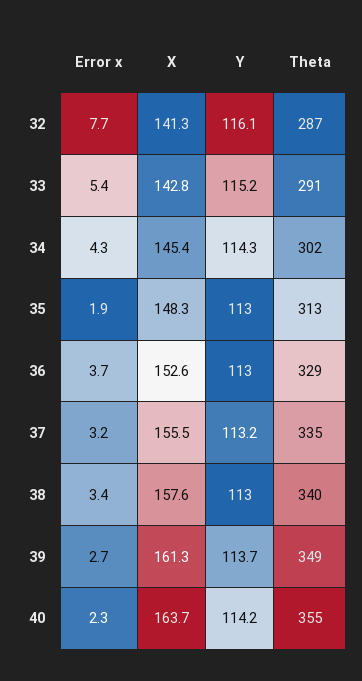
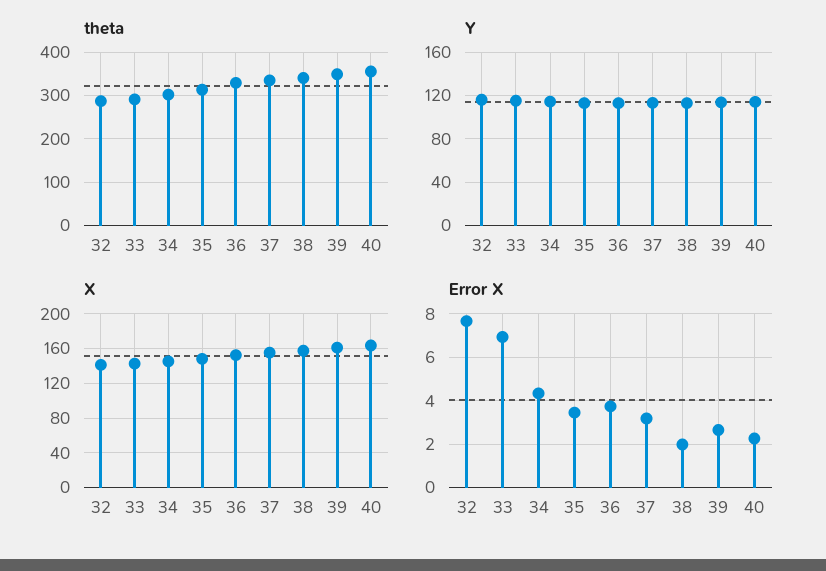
Error x, 33: 5.4 -> 7
Error x, 35: 1.9 -> 3.5
Error x, 38: 3.4 -> 2

